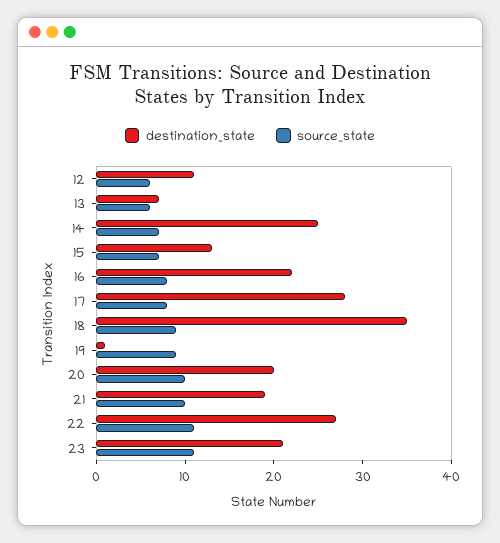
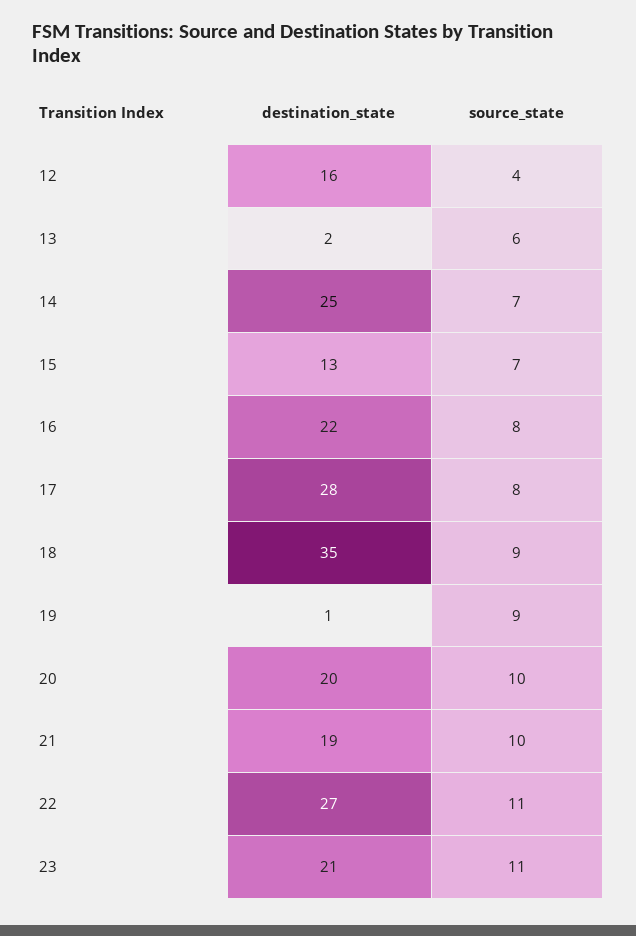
destination_state, 12: 11 -> 16
source_state, 12: 6 -> 4
destination_state, 13: 7 -> 2

